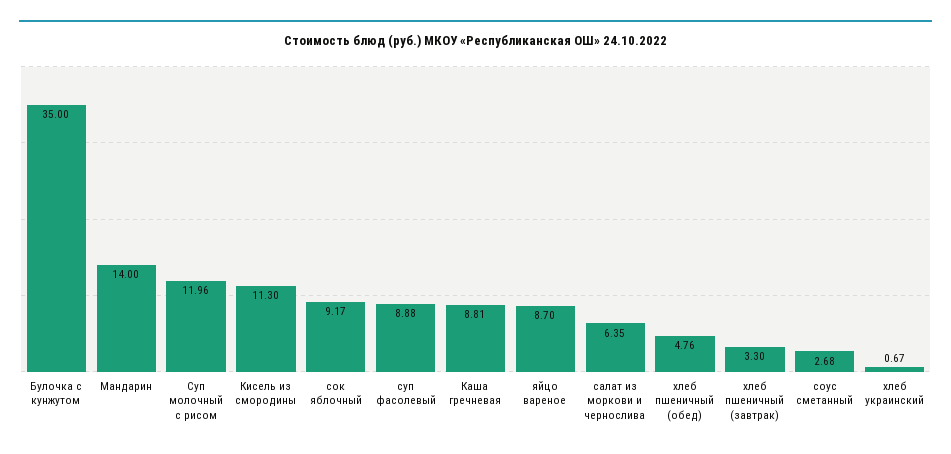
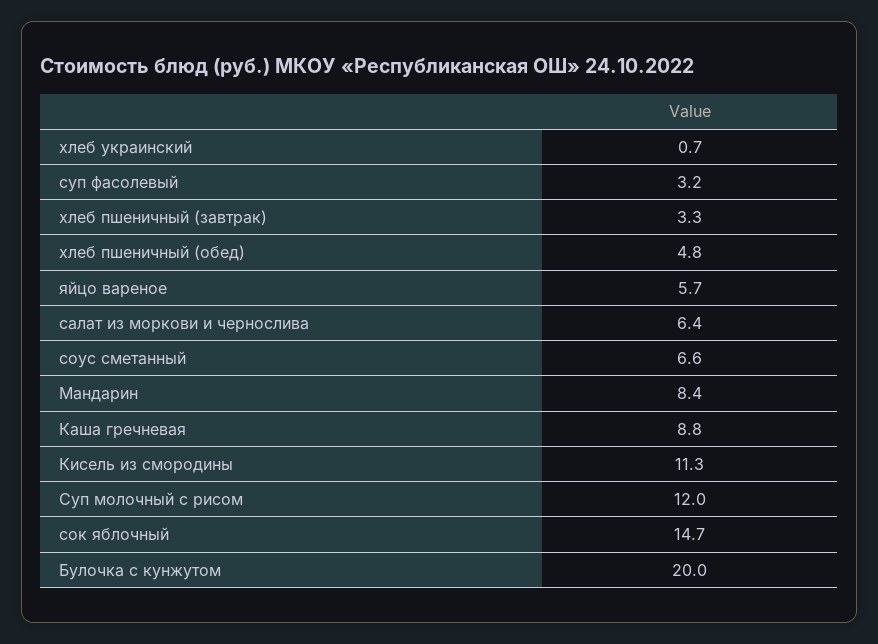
Булочка с кунжутом: 35 -> 20
Мандарин: 14 -> 8.4
сок яблочный: 9.17 -> 14.7
суп фасолевый: 8.88 -> 3.2
яйцо вареное: 8.7 -> 5.7
соус сметанный: 2.68 -> 6.6

